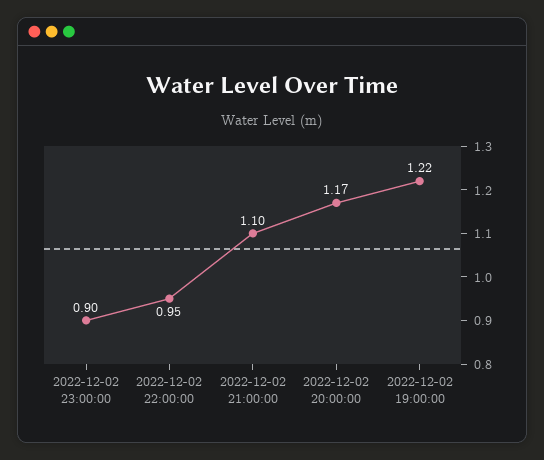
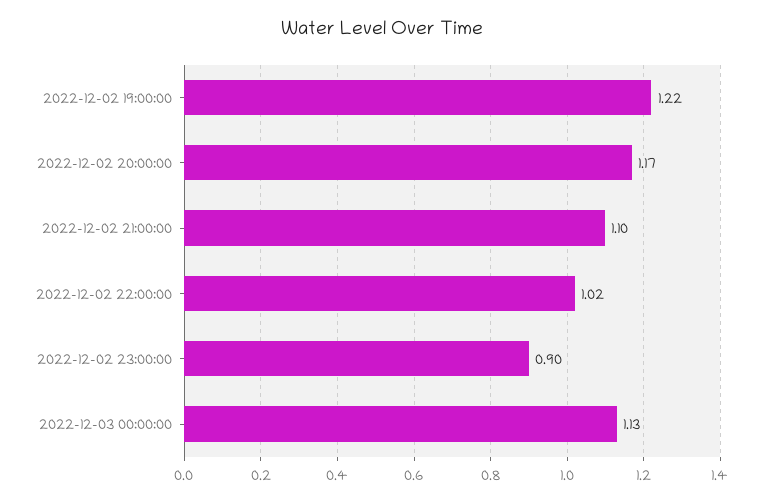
2022-12-02 22:00:00: 0.95 -> 1.02
2022-12-03 00:00:00: none -> 1.13

